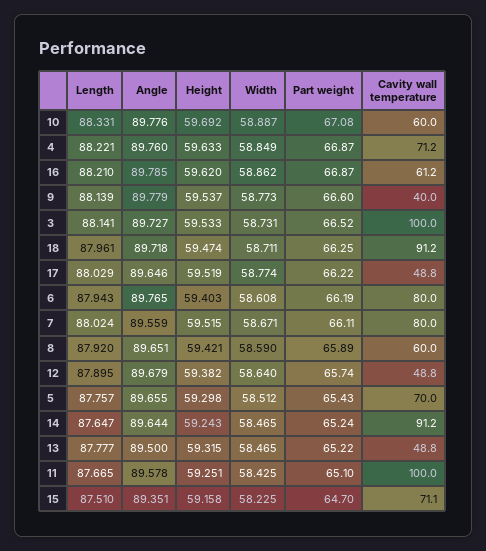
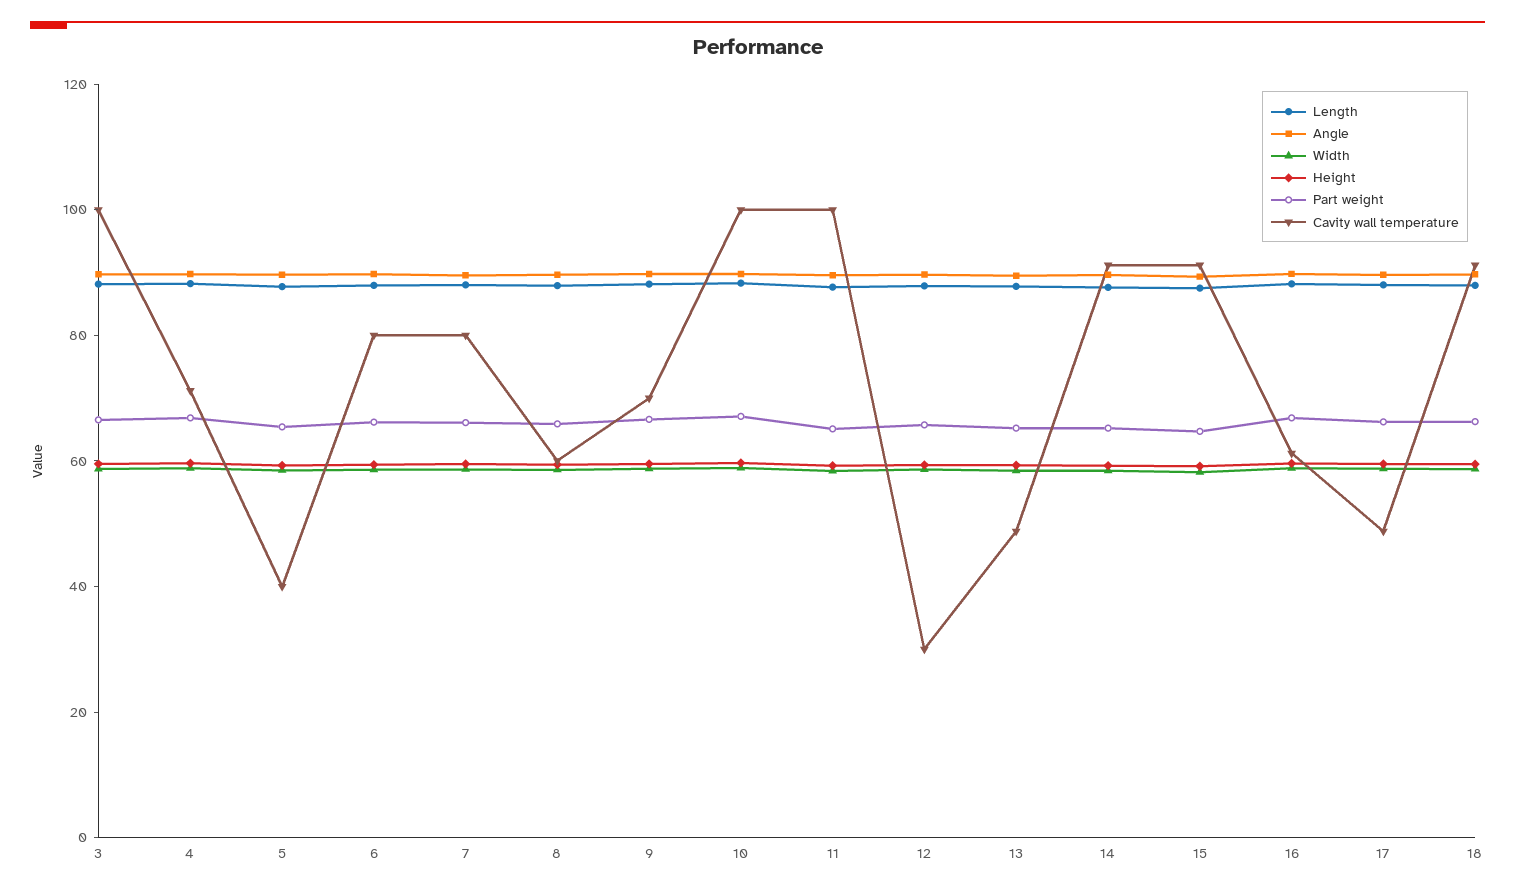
Cavity wall temperature, 10: 60 -> 100
Cavity wall temperature, 9: 40 -> 70
Cavity wall temperature, 12: 48.8 -> 30
Cavity wall temperature, 5: 70 -> 40
Cavity wall temperature, 15: 71.1 -> 90

